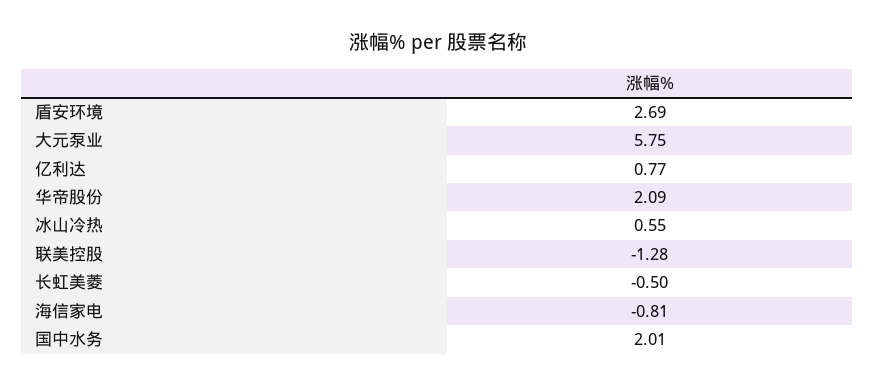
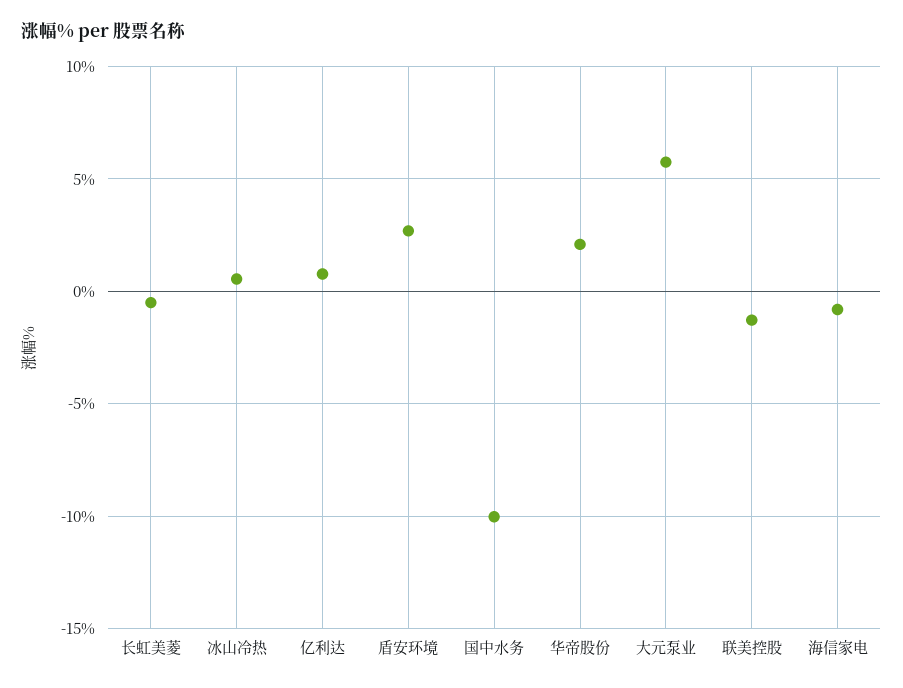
国中水务: 2.01 -> -10

